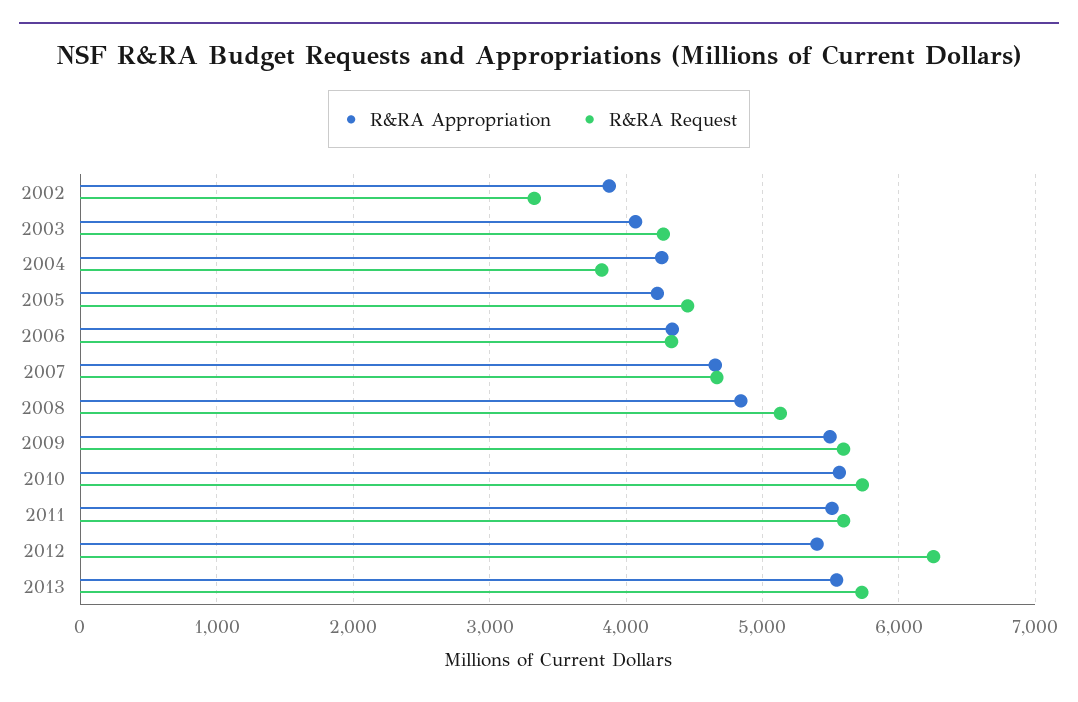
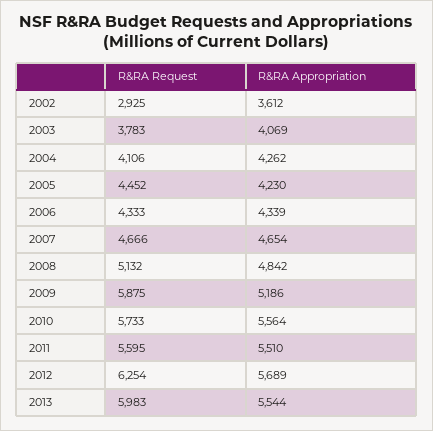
R&RA Appropriation, 2002: 3900 -> 3612
R&RA Request, 2002: 3300 -> 2925
R&RA Request, 2003: 4300 -> 3783
R&RA Request, 2004: 3800 -> 4106
R&RA Appropriation, 2009: 5500 -> 5186
R&RA Request, 2009: 5600 -> 5875
R&RA Appropriation, 2012: 5400 -> 5689
R&RA Request, 2013: 5700 -> 5983

